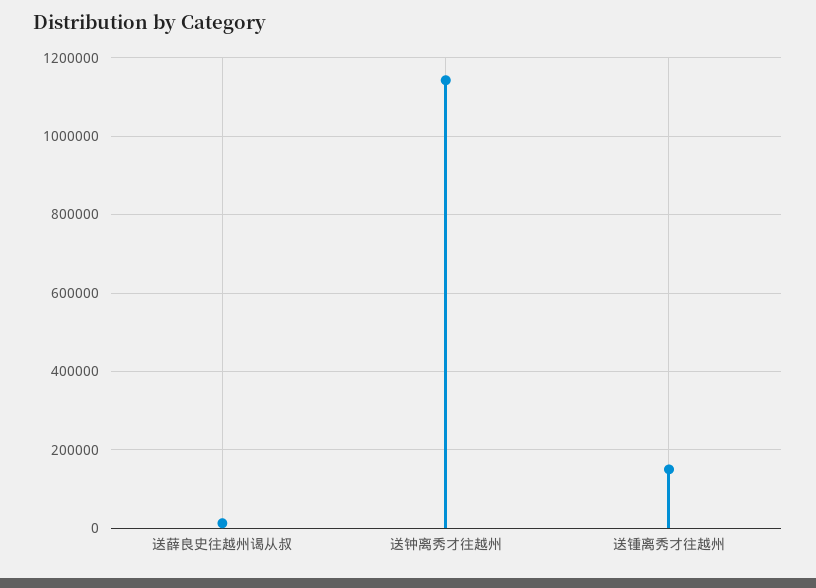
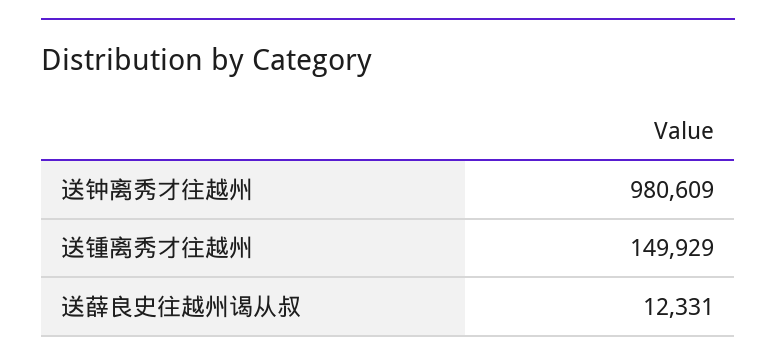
送钟离秀才往越州: 1140000 -> 980609

